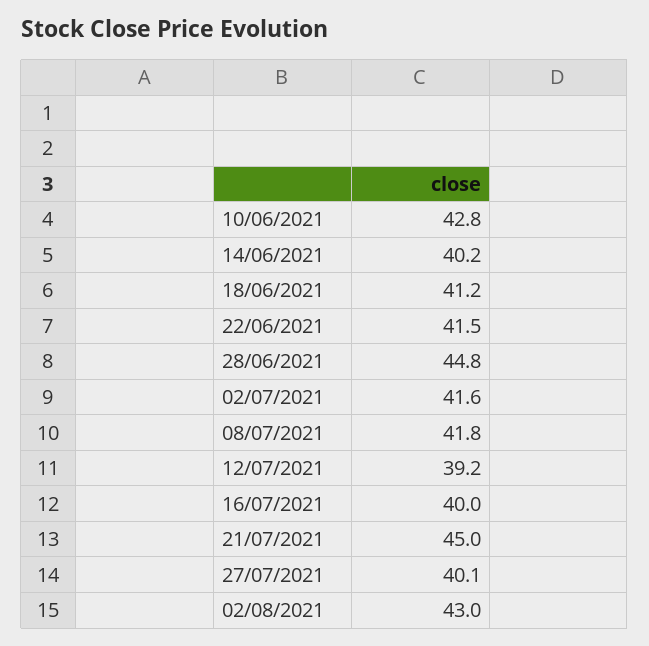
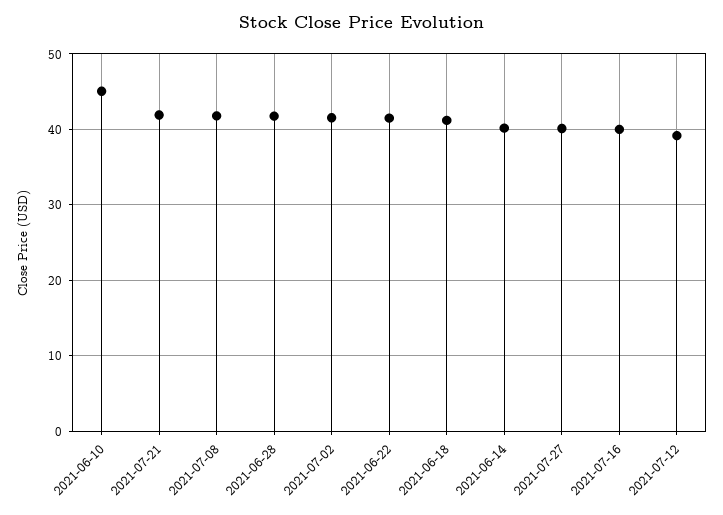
10/06/2021: 42.8 -> 45
28/06/2021: 44.8 -> 42
21/07/2021: 45 -> 42
02/08/2021: 43 -> none

